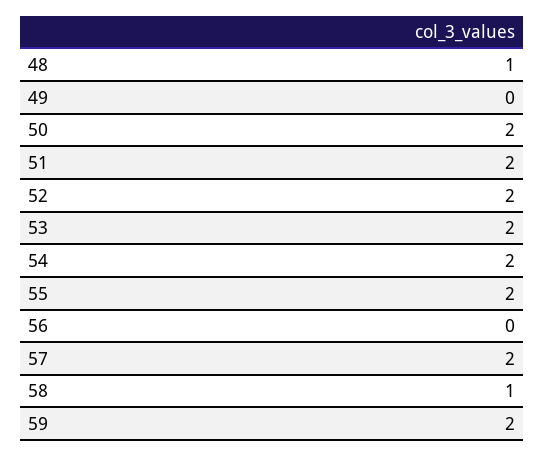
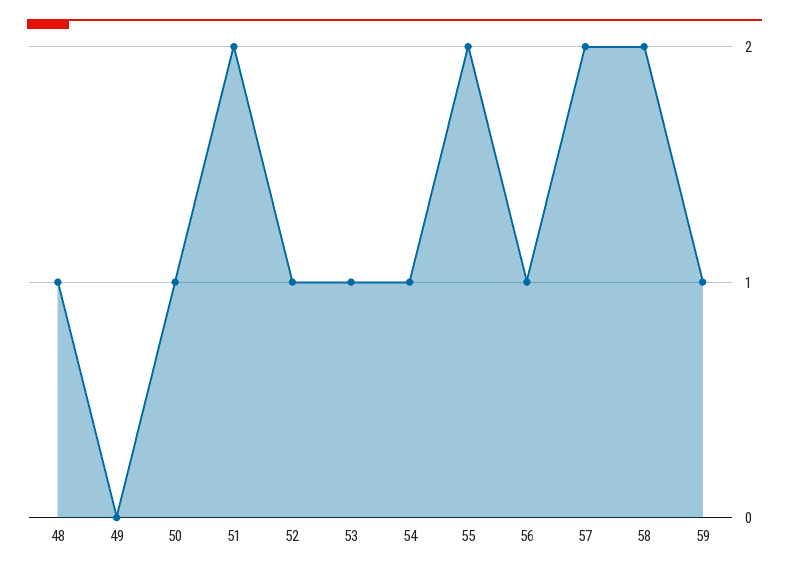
50: 2 -> 1
52: 2 -> 1
53: 2 -> 1
54: 2 -> 1
56: 0 -> 1
58: 1 -> 2
59: 2 -> 1

